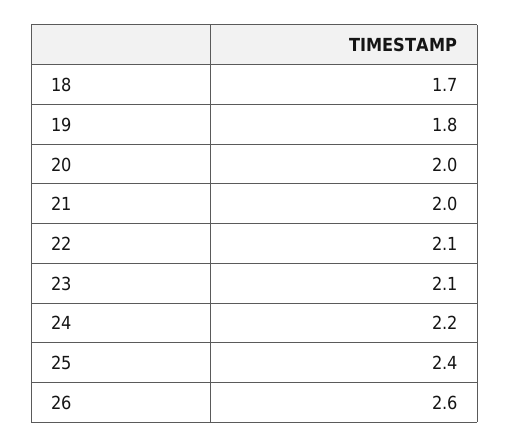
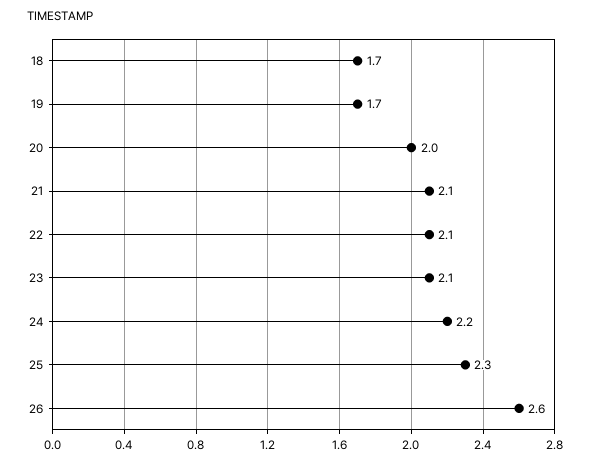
19: 1.8 -> 1.7
21: 2 -> 2.1
25: 2.4 -> 2.3

